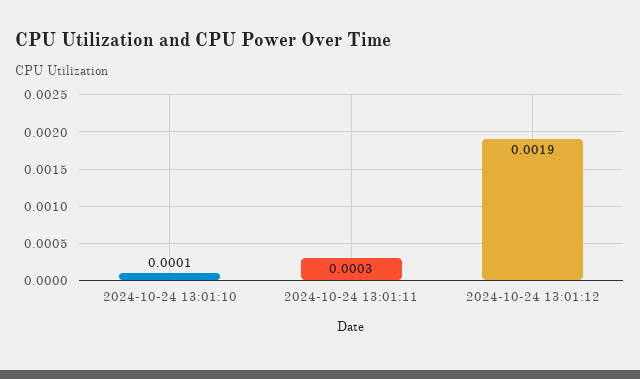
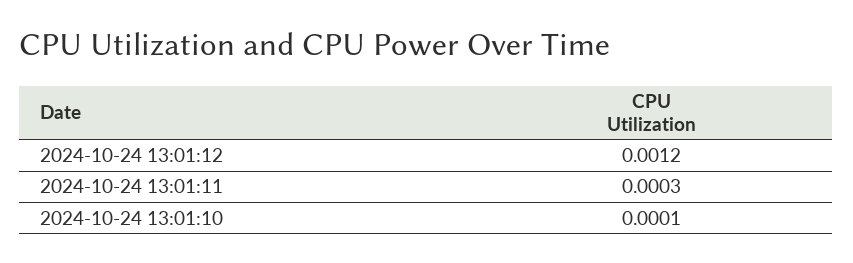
2024-10-24 13:01:12: 0.0019 -> 0.0012

